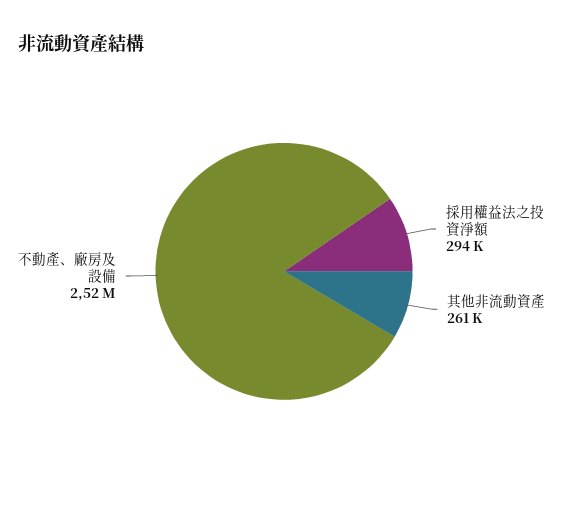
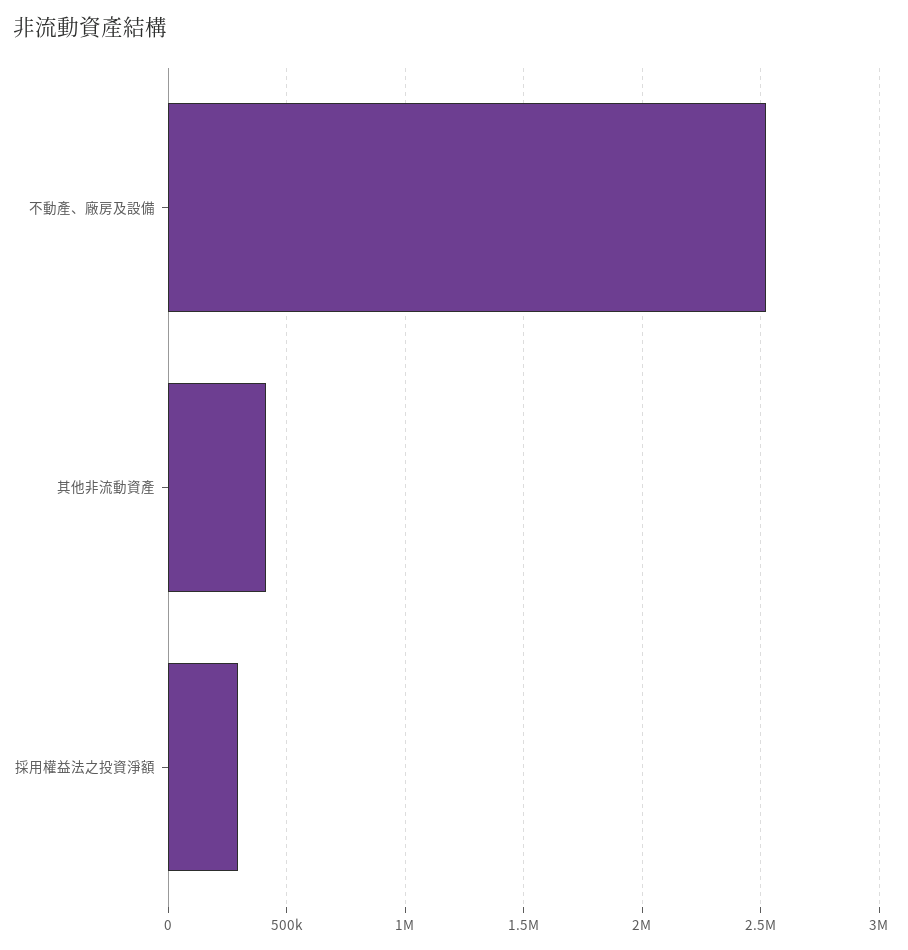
其他非流動資產: 261000 -> 400000

